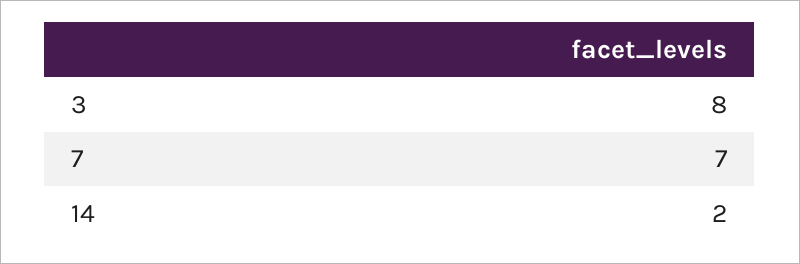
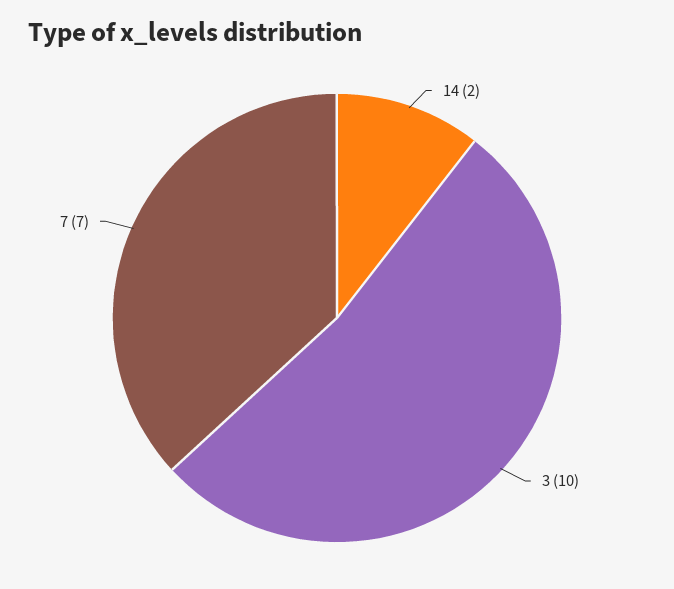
3: 8 -> 10

